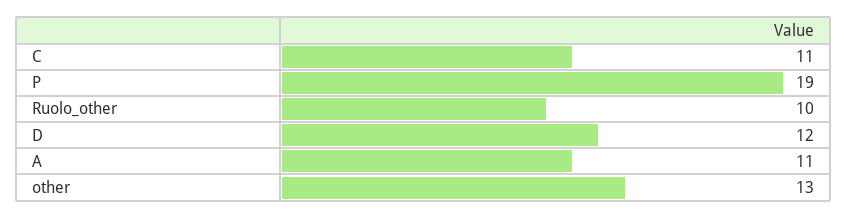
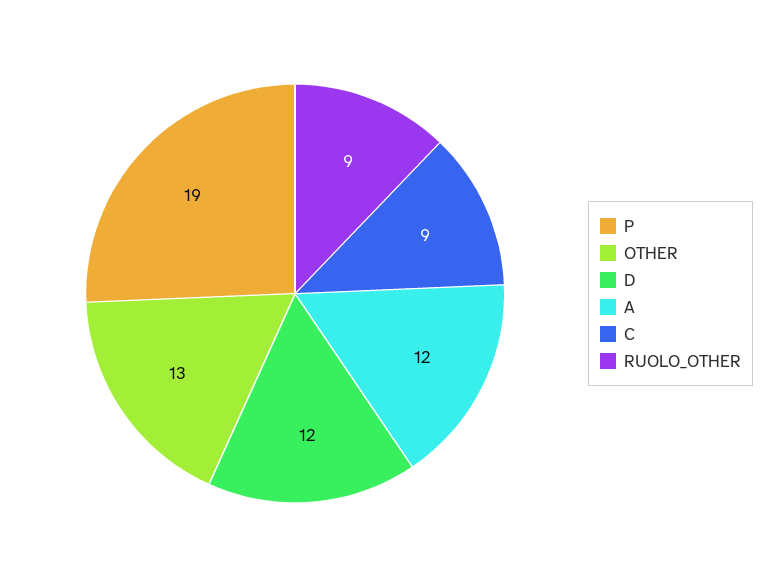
C: 11 -> 9
Ruolo_other: 10 -> 9
A: 11 -> 12

